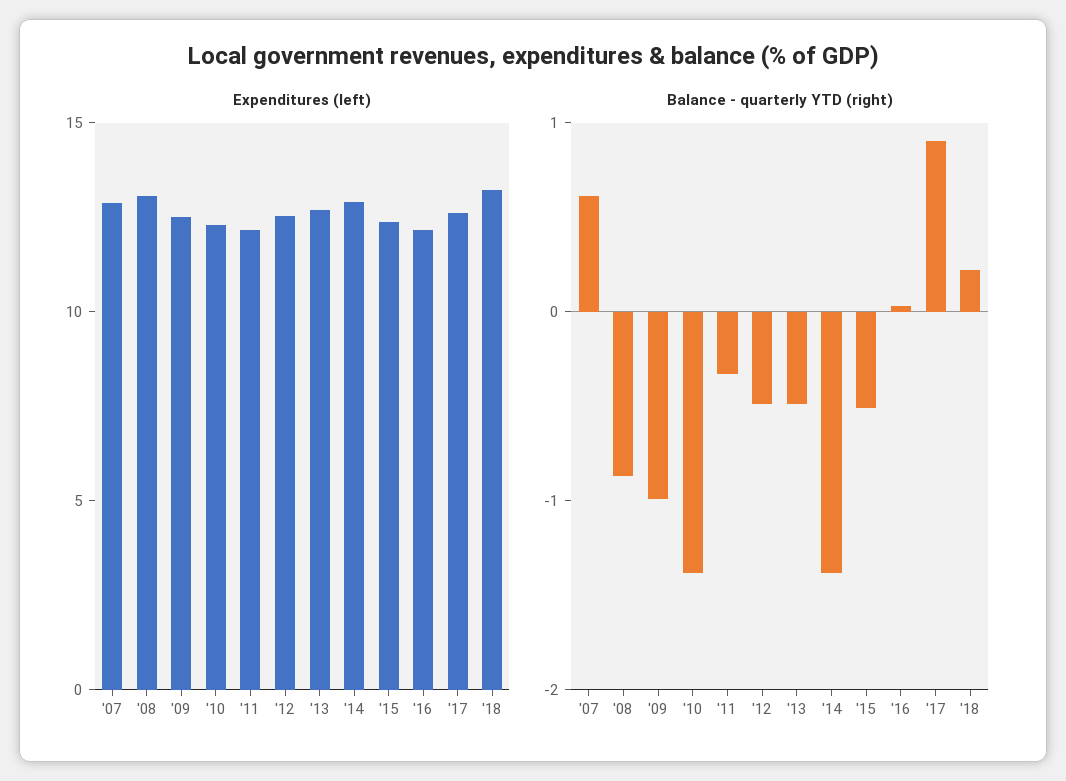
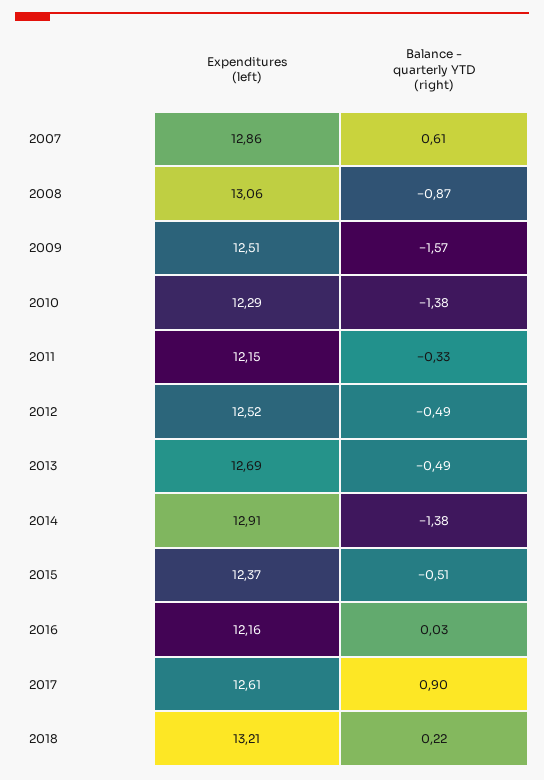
Balance - quarterly YTD (right), '09: -1 -> -1.57

